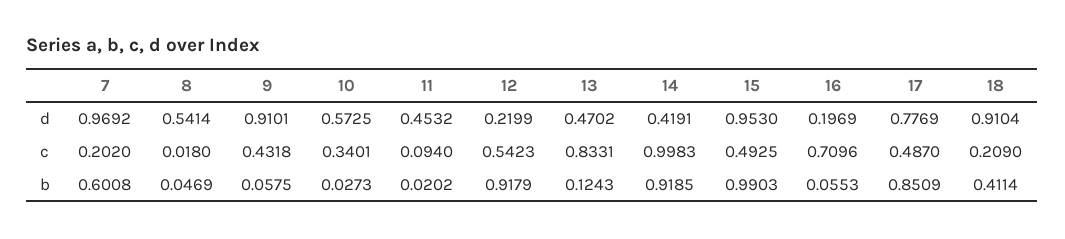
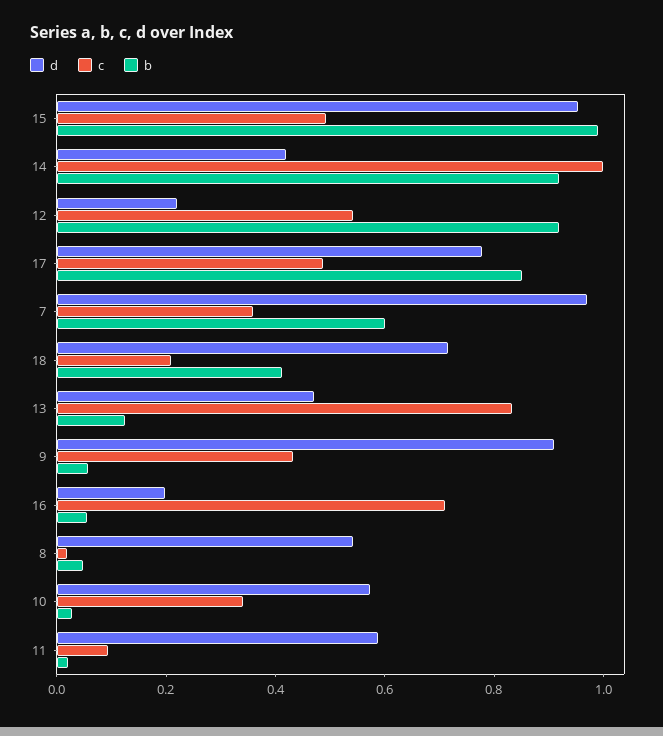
d, 11: 0.4532 -> 0.6
d, 18: 0.9104 -> 0.7
c, 7: 0.202 -> 0.35

